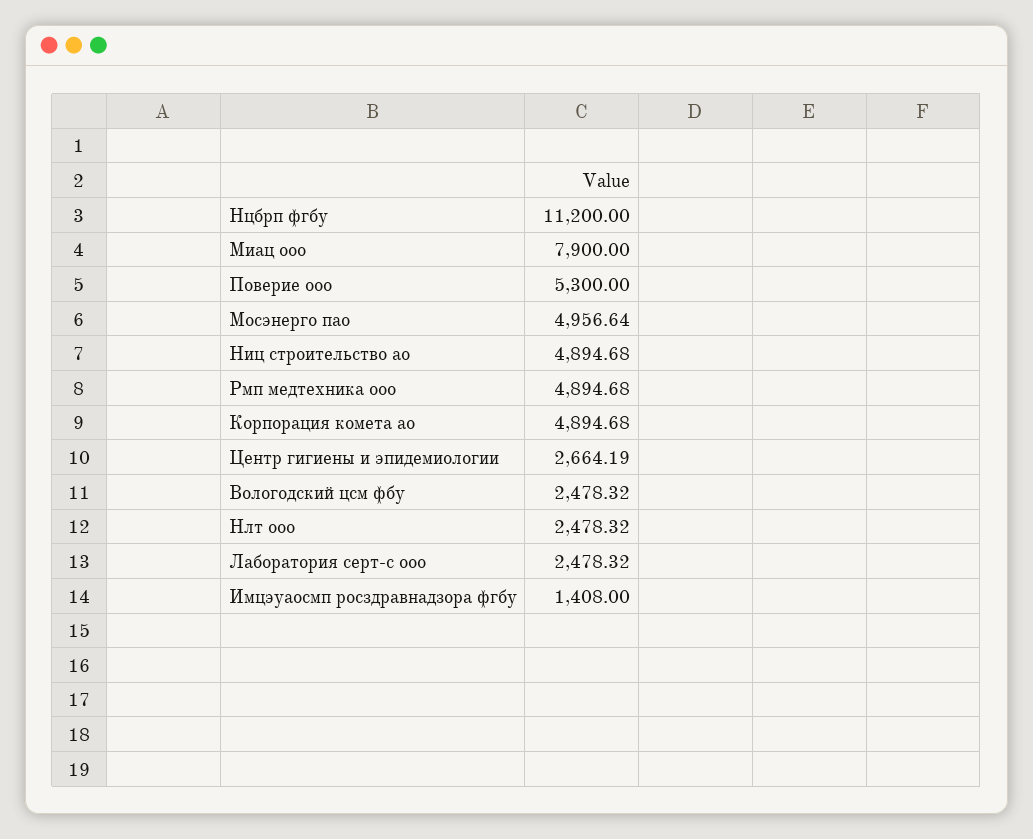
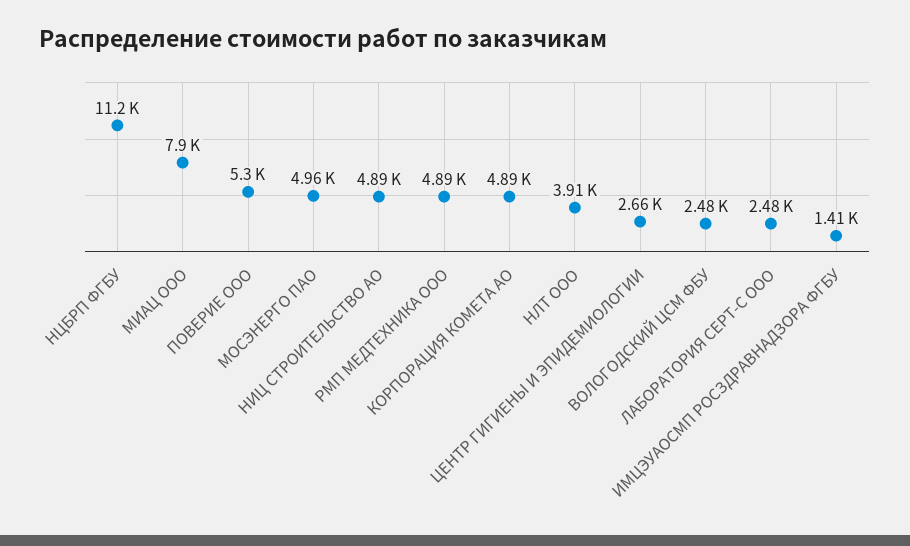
Нлт ооо: 2478.32 -> 3910

